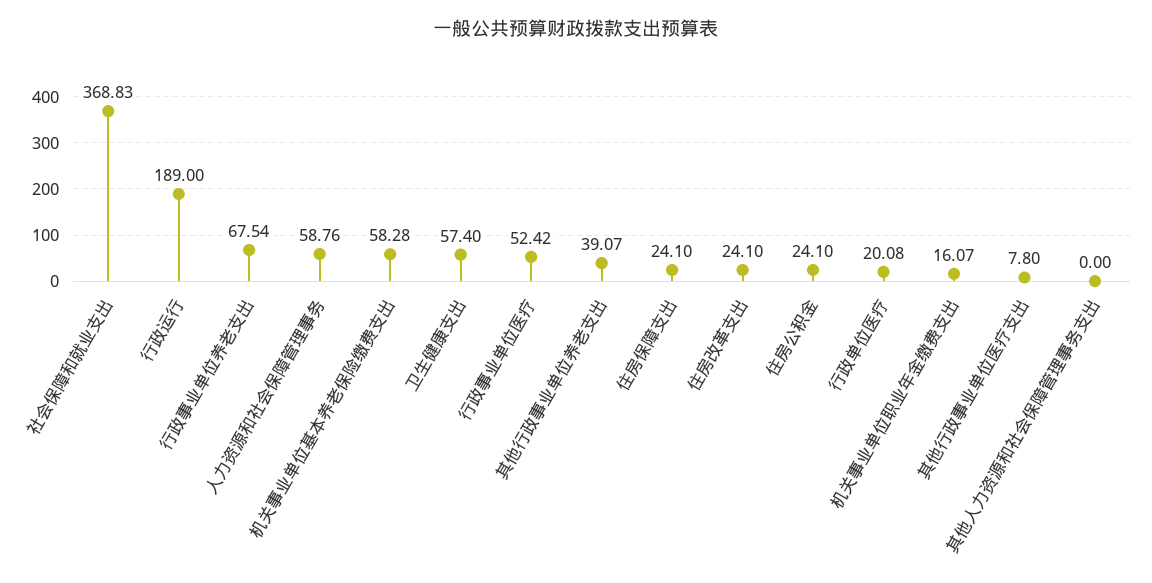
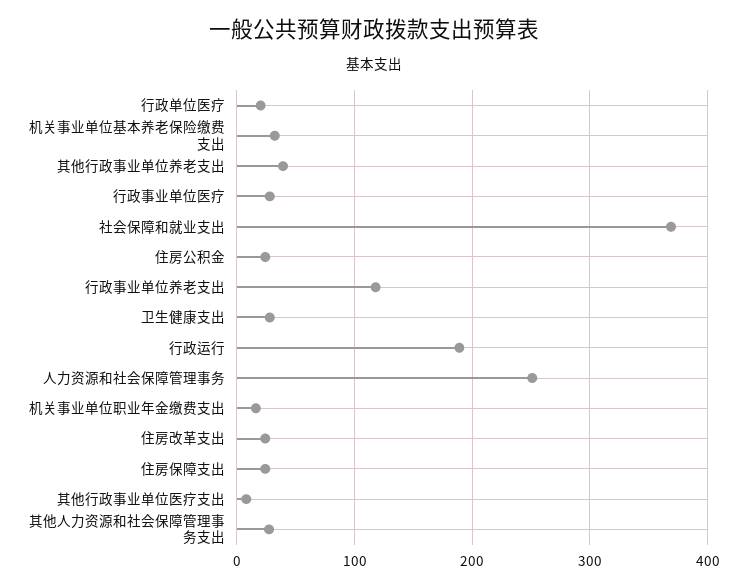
行政事业单位养老支出: 67.54 -> 120
人力资源和社会保障管理事务: 58.76 -> 250
机关事业单位基本养老保险缴费支出: 58.28 -> 30
卫生健康支出: 57.4 -> 30
行政事业单位医疗: 52.42 -> 30
其他人力资源和社会保障管理事务支出: 0 -> 30

